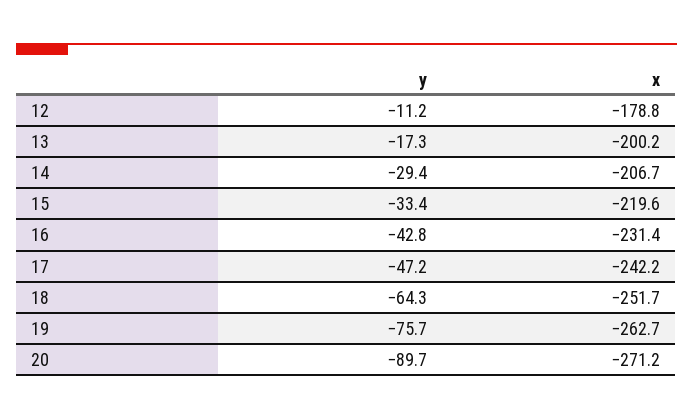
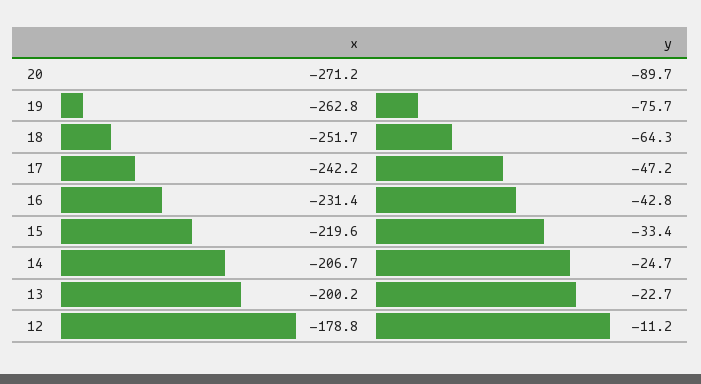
y, 13: -17.3 -> -22.7
y, 14: -29.4 -> -24.7
x, 19: -262.7 -> -262.8

